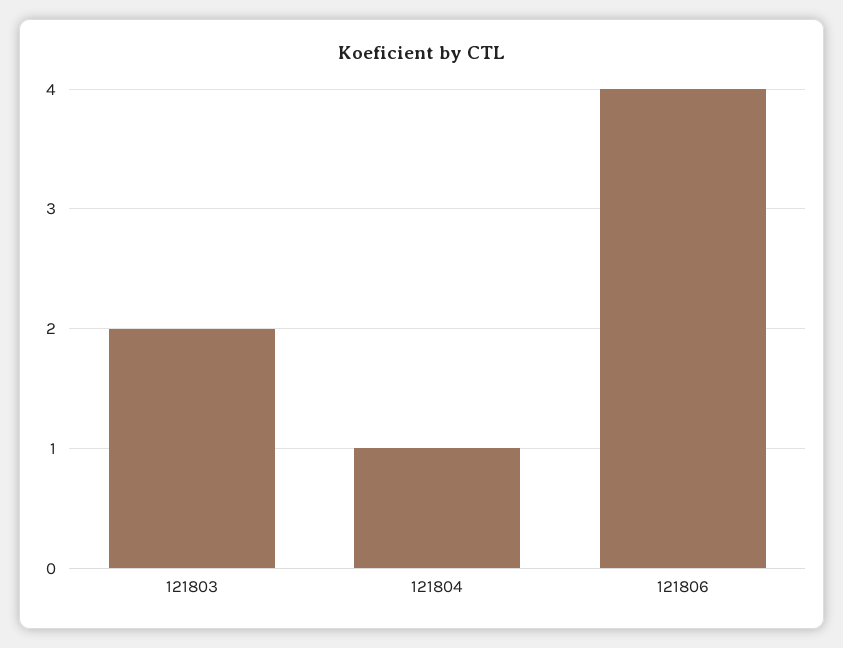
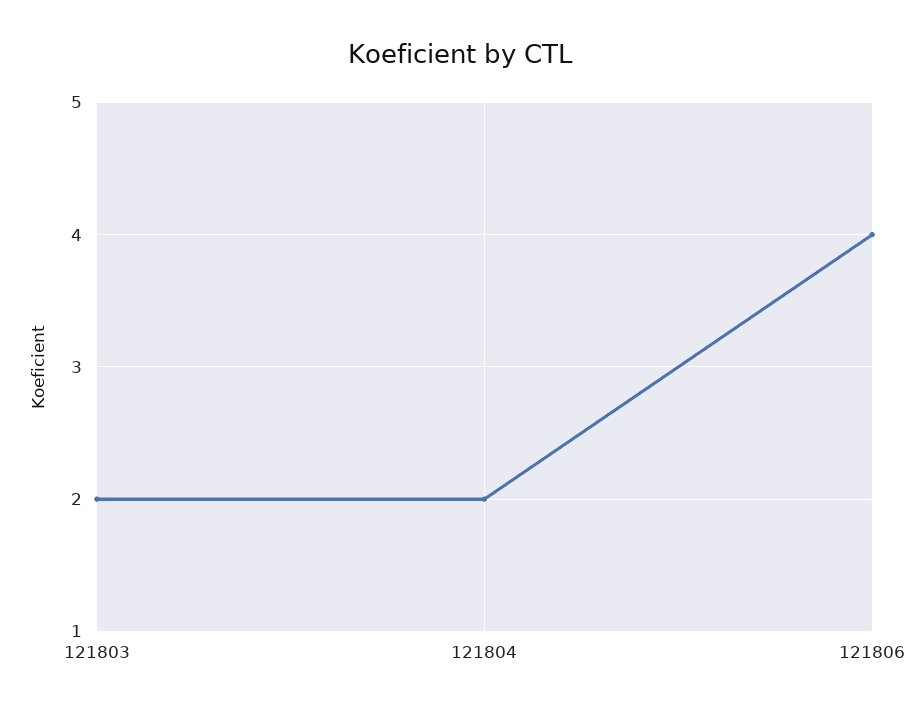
121804: 1 -> 2

